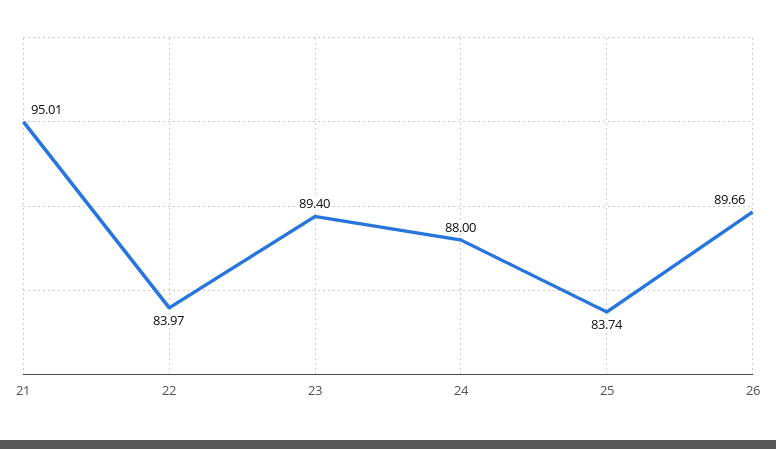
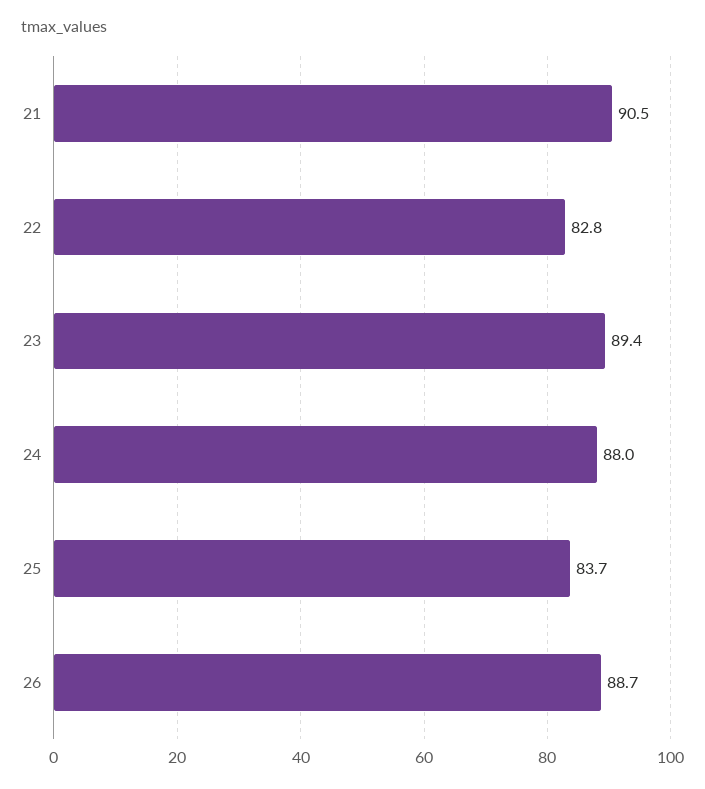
21: 95.01 -> 90.5
22: 83.97 -> 82.8
26: 89.66 -> 88.7

